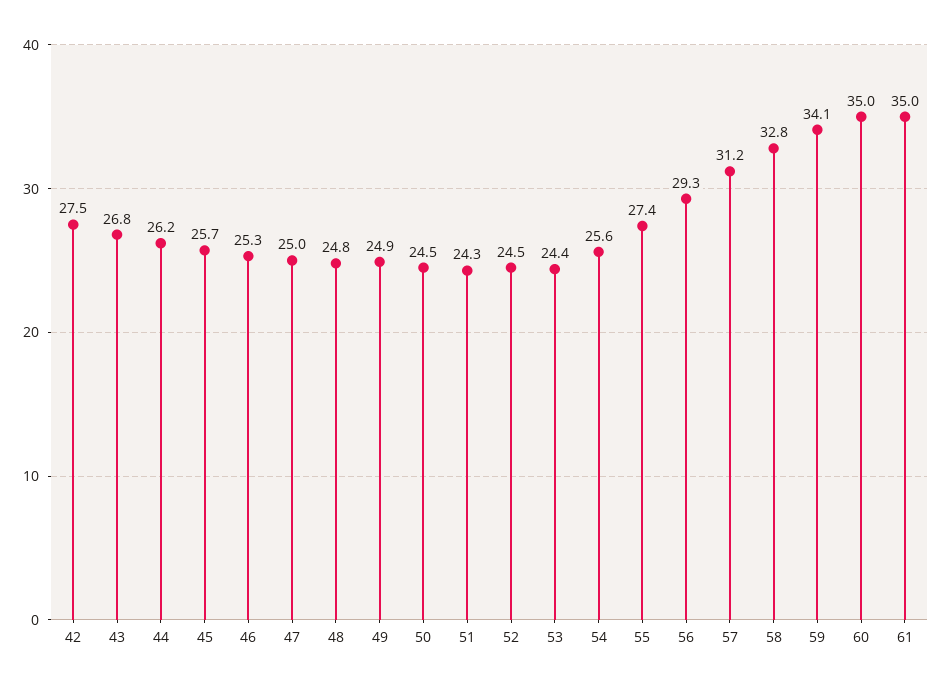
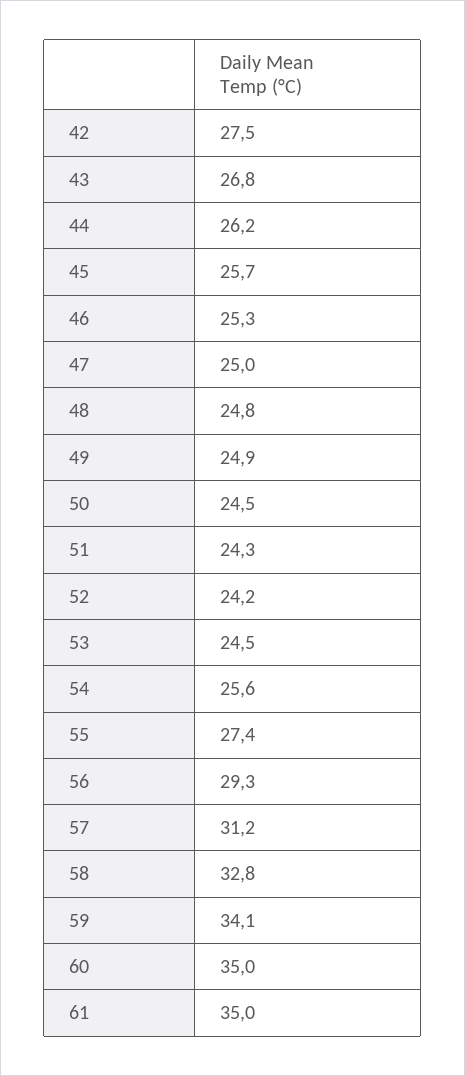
52: 24.5 -> 24.2
53: 24.4 -> 24.5

